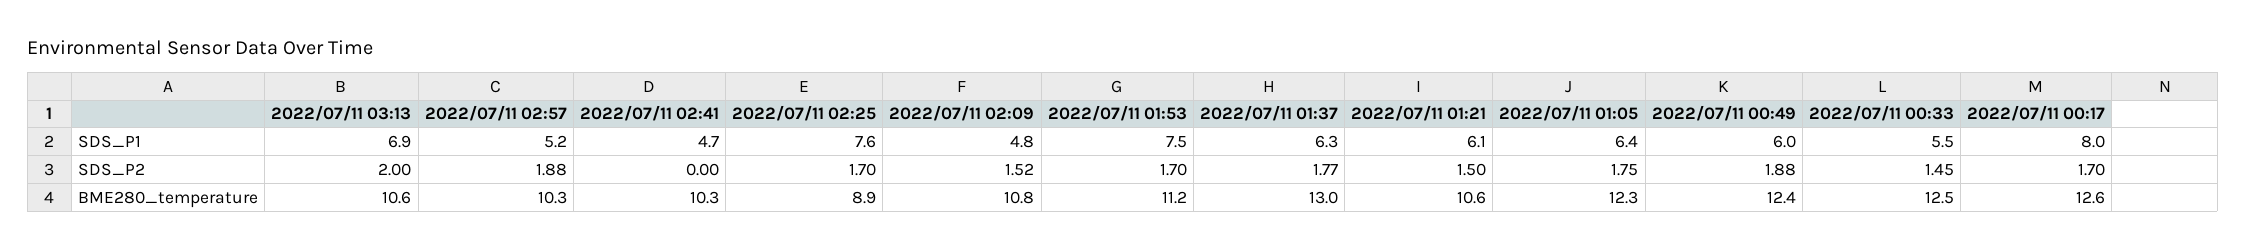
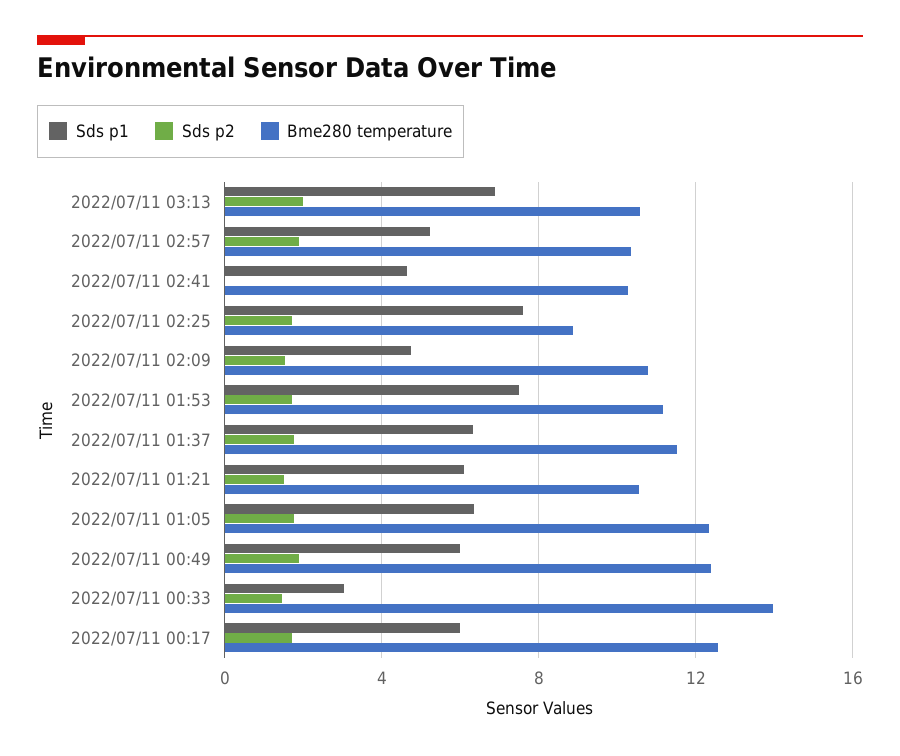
SDS_P1, 2022/07/11 00:33: 5.5 -> 3
SDS_P1, 2022/07/11 00:17: 8 -> 6
BME280_temperature, 2022/07/11 01:37: 13 -> 11.5
BME280_temperature, 2022/07/11 00:33: 12.5 -> 14

